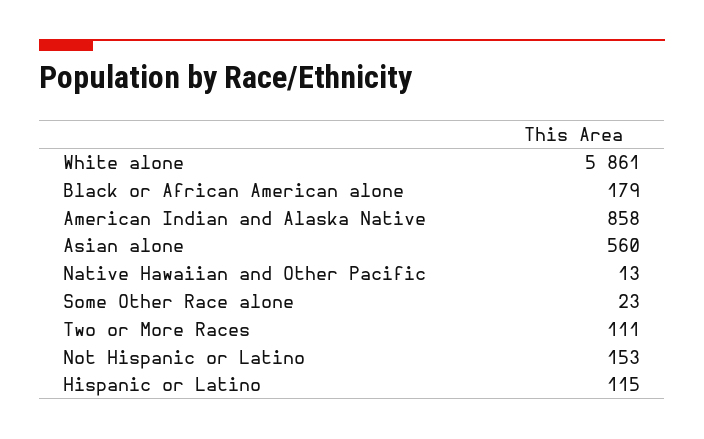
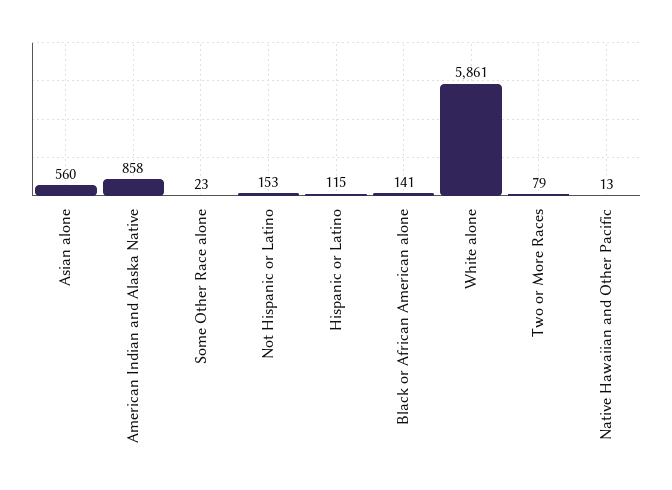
Black or African American alone: 179 -> 141
Two or More Races: 111 -> 79

